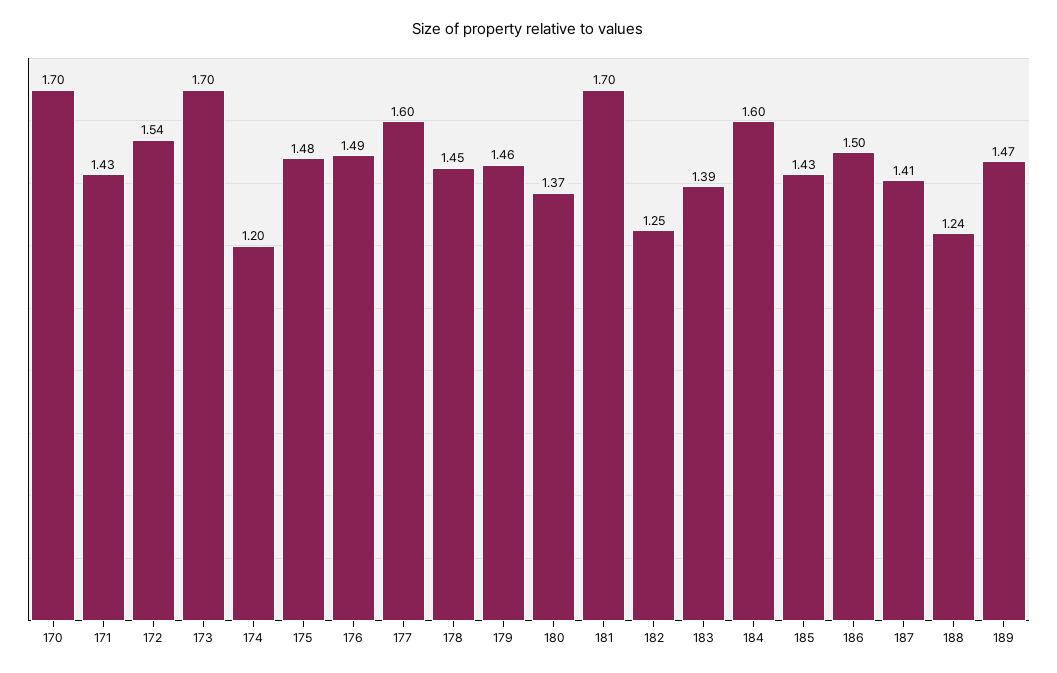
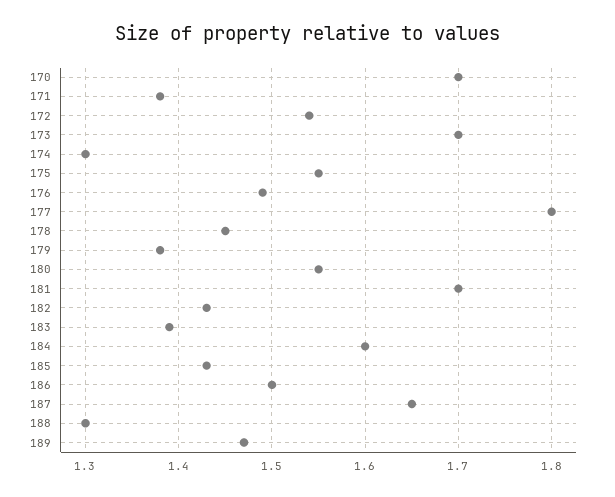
171: 1.43 -> 1.38
174: 1.2 -> 1.3
175: 1.48 -> 1.55
177: 1.6 -> 1.8
179: 1.46 -> 1.38
180: 1.37 -> 1.55
182: 1.25 -> 1.43
187: 1.41 -> 1.65
188: 1.24 -> 1.3

